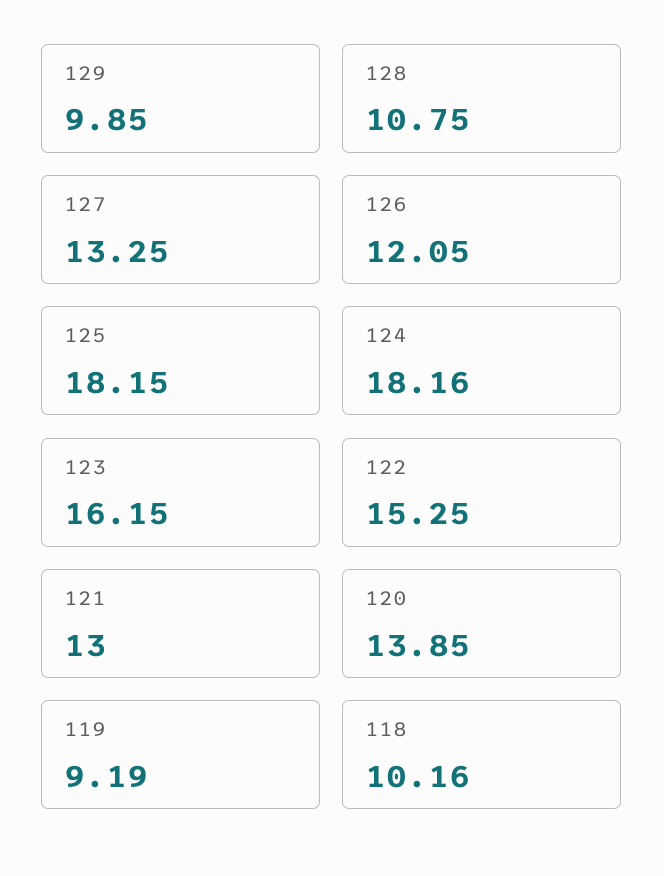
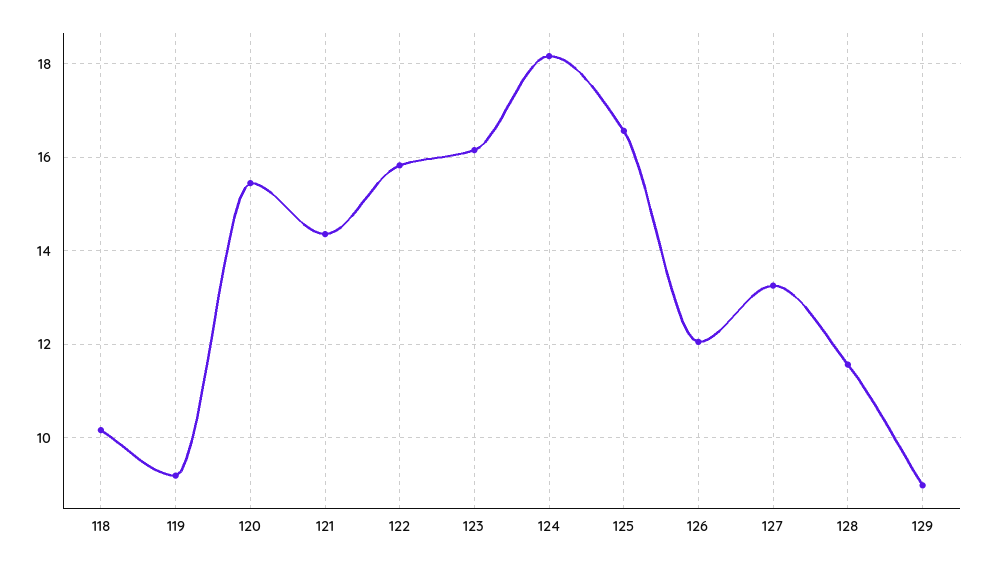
129: 9.85 -> 9
128: 10.75 -> 11.6
125: 18.15 -> 16.6
122: 15.25 -> 15.8
121: 13 -> 14.4
120: 13.85 -> 15.4

